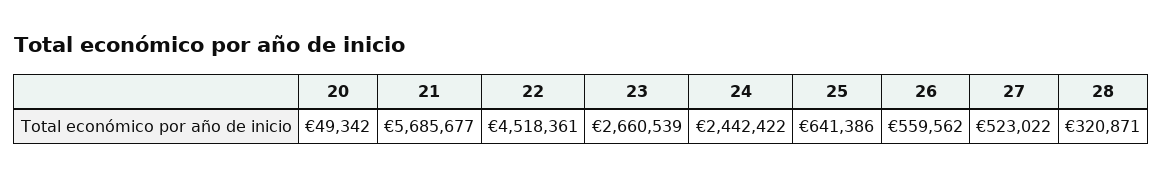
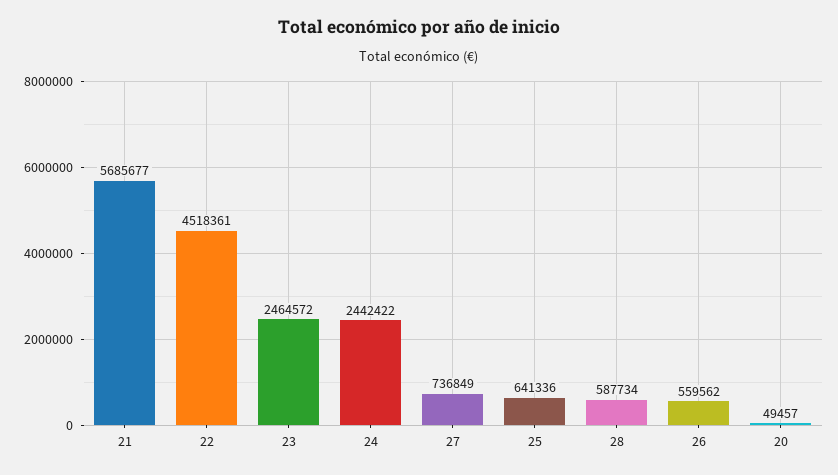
20: 49342 -> 49457
23: 2660539 -> 2464572
25: 641386 -> 641336
27: 523022 -> 736849
28: 320871 -> 587734

